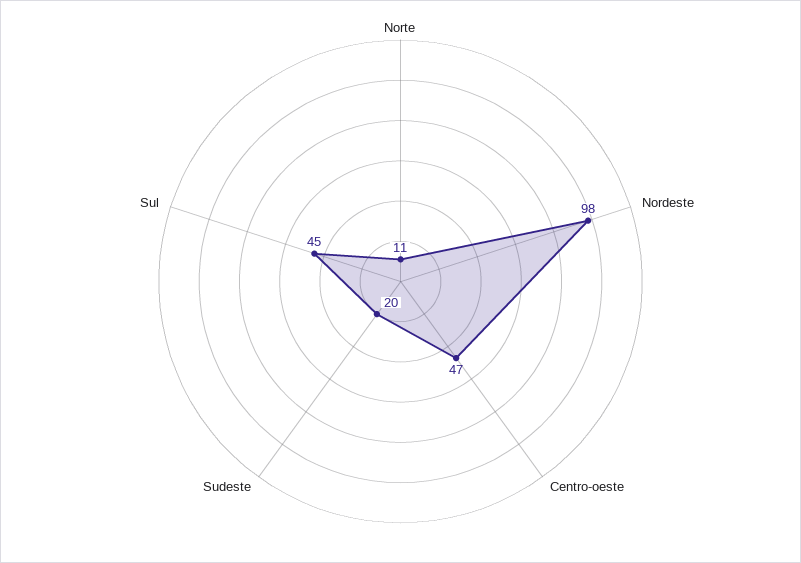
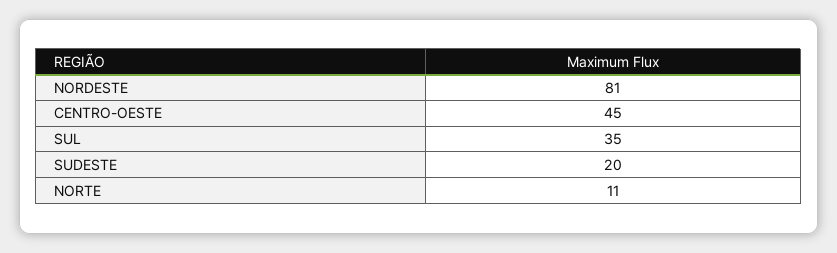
Nordeste: 98 -> 81
Centro-oeste: 47 -> 45
Sul: 45 -> 35

